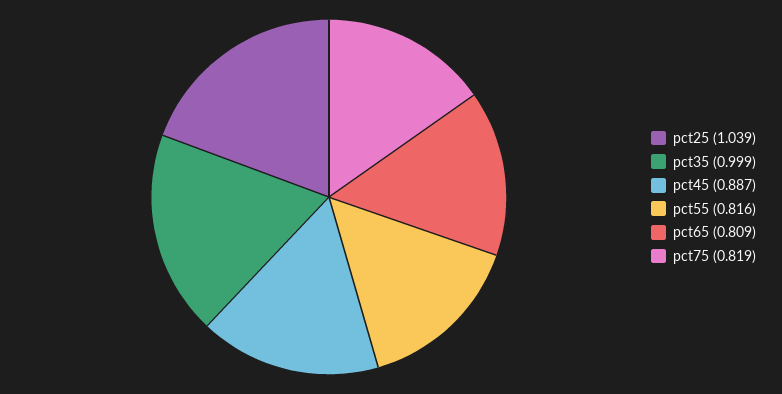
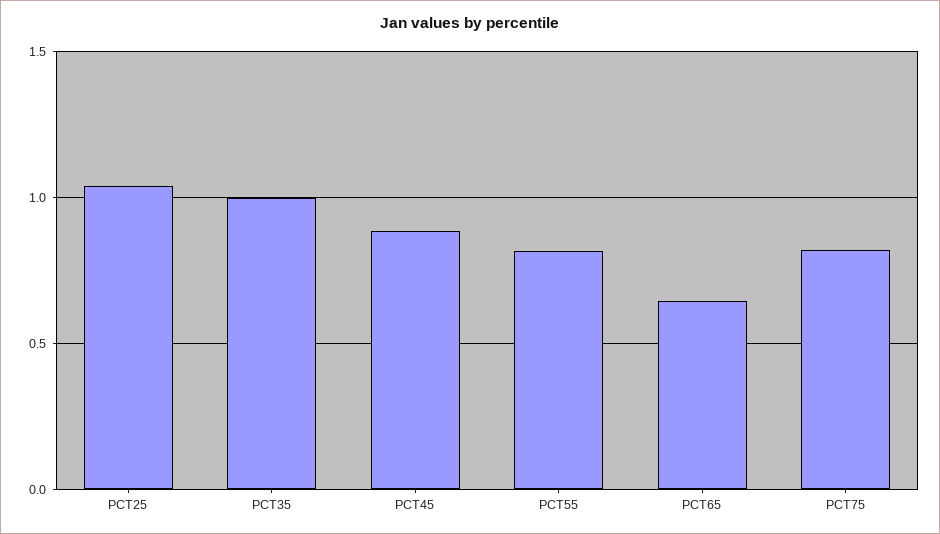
pct65: 0.809 -> 0.65

